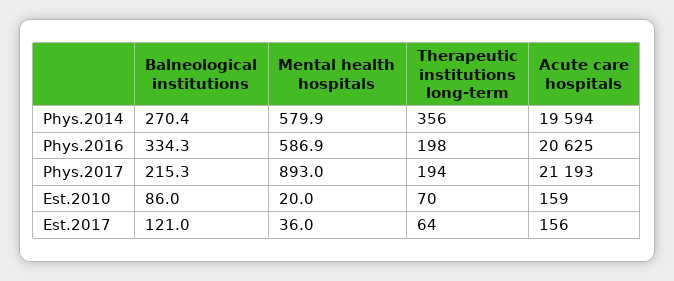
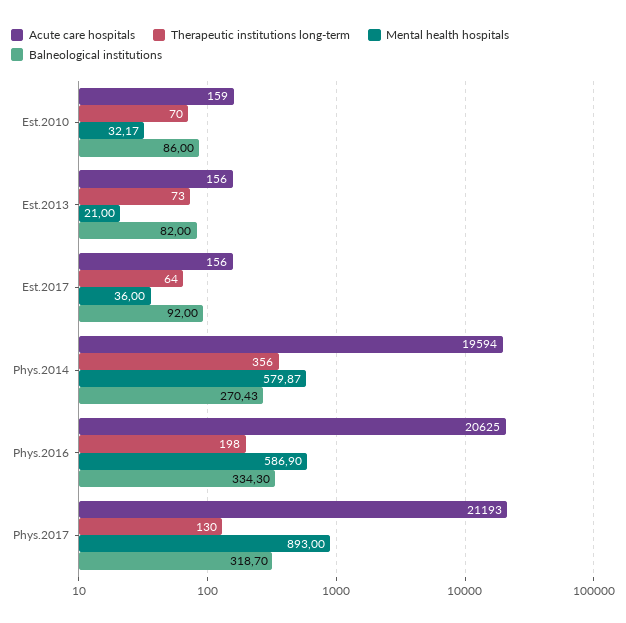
Balneological institutions, Phys.2017: 215.3 -> 318.7
Therapeutic institutions long-term, Phys.2017: 194 -> 130
Mental health hospitals, Est.2010: 20 -> 32.17
Balneological institutions, Est.2017: 121 -> 92
Acute care hospitals, Est.2013: none -> 156
Therapeutic institutions long-term, Est.2013: none -> 73
Mental health hospitals, Est.2013: none -> 21
Balneological institutions, Est.2013: none -> 82

